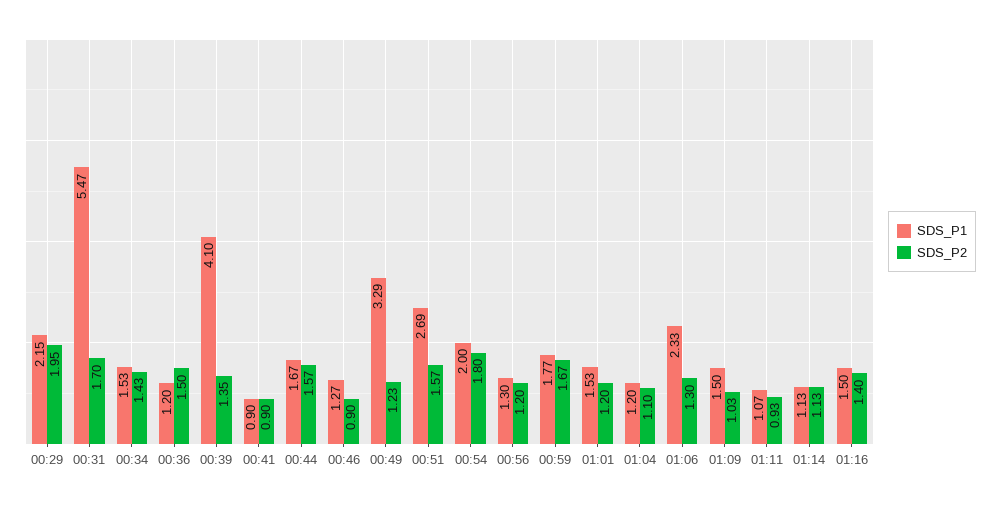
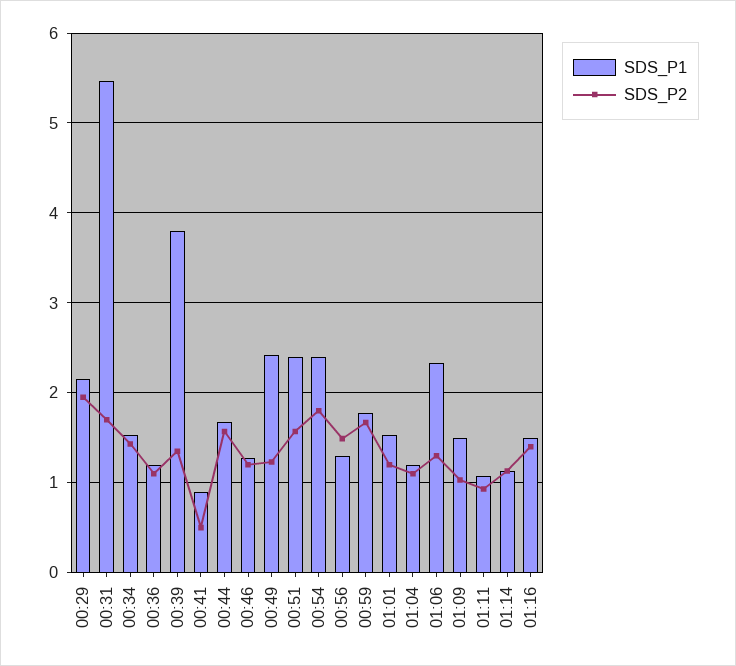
SDS_P2, 00:36: 1.5 -> 1.1
SDS_P1, 00:39: 4.1 -> 3.8
SDS_P2, 00:41: 0.9 -> 0.5
SDS_P2, 00:46: 0.9 -> 1.2
SDS_P1, 00:49: 3.29 -> 2.4
SDS_P1, 00:51: 2.69 -> 2.4
SDS_P1, 00:54: 2 -> 2.4
SDS_P2, 00:56: 1.2 -> 1.5

